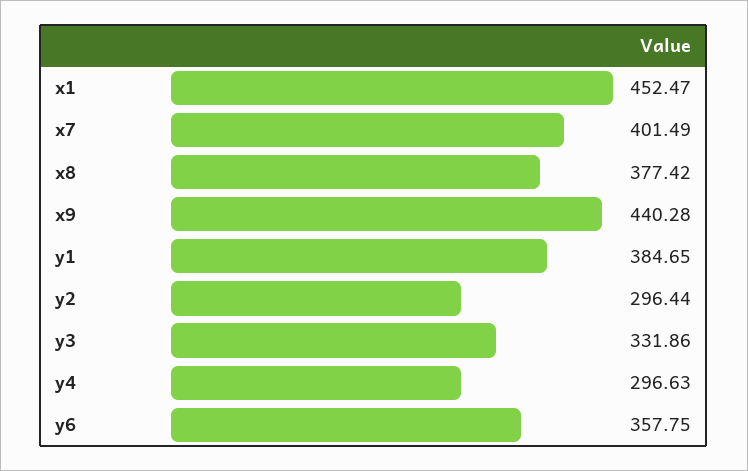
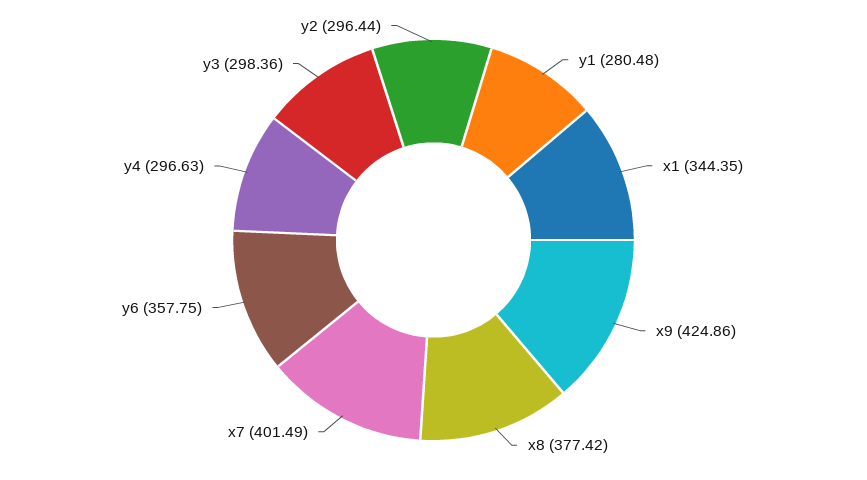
x1: 452.47 -> 344.35
x9: 440.28 -> 424.86
y1: 384.65 -> 280.48
y3: 331.86 -> 298.36

